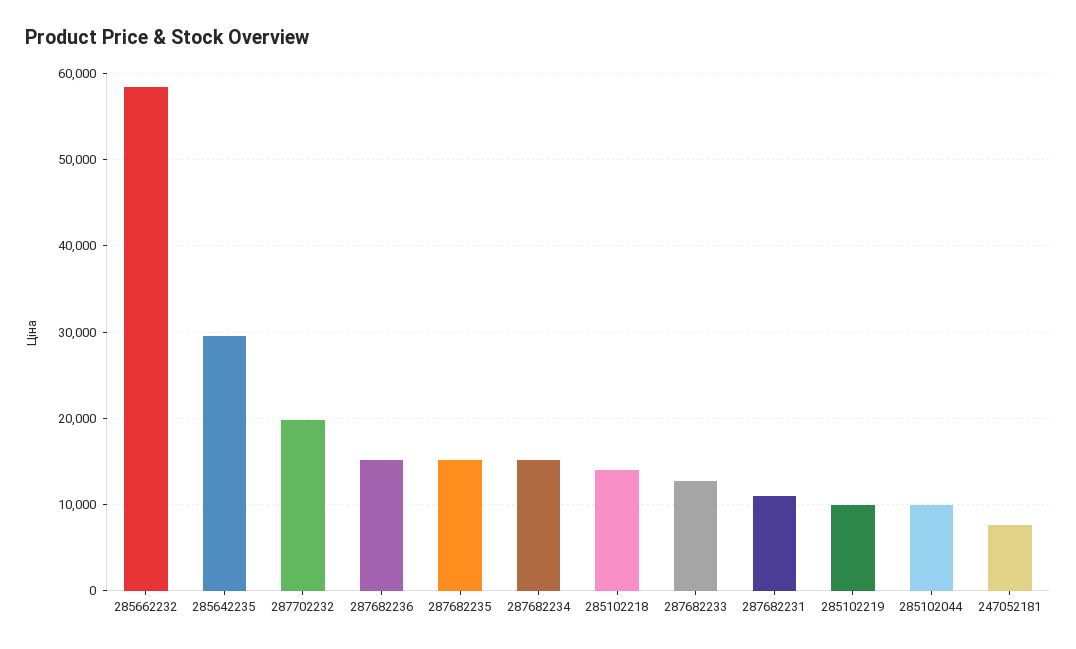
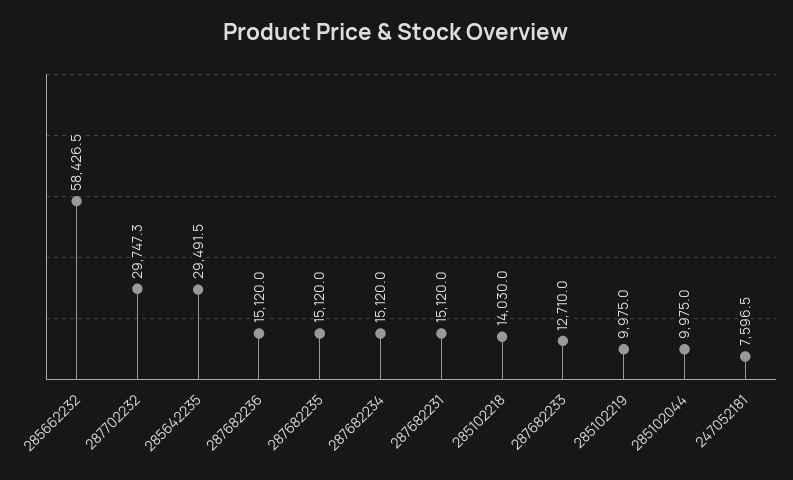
287702232: 20000 -> 29747.3
287682231: 11000 -> 15120

